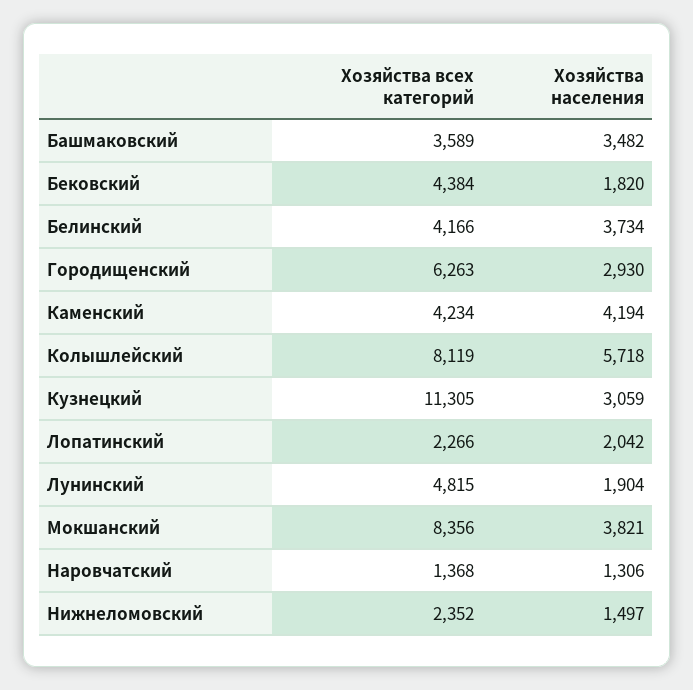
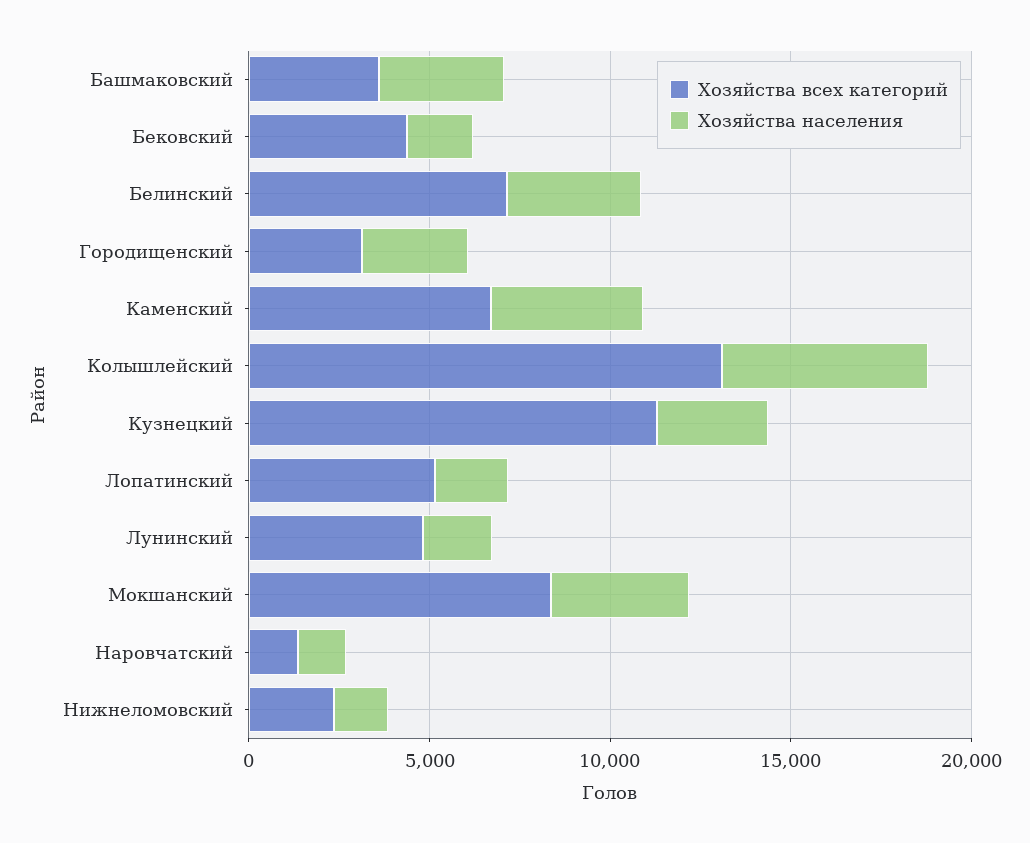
Хозяйства всех категорий, Белинский: 4166 -> 7000
Хозяйства всех категорий, Городищенский: 6263 -> 3000
Хозяйства всех категорий, Каменский: 4234 -> 7000
Хозяйства всех категорий, Колышлейский: 8119 -> 13000
Хозяйства всех категорий, Лопатинский: 2266 -> 5000

